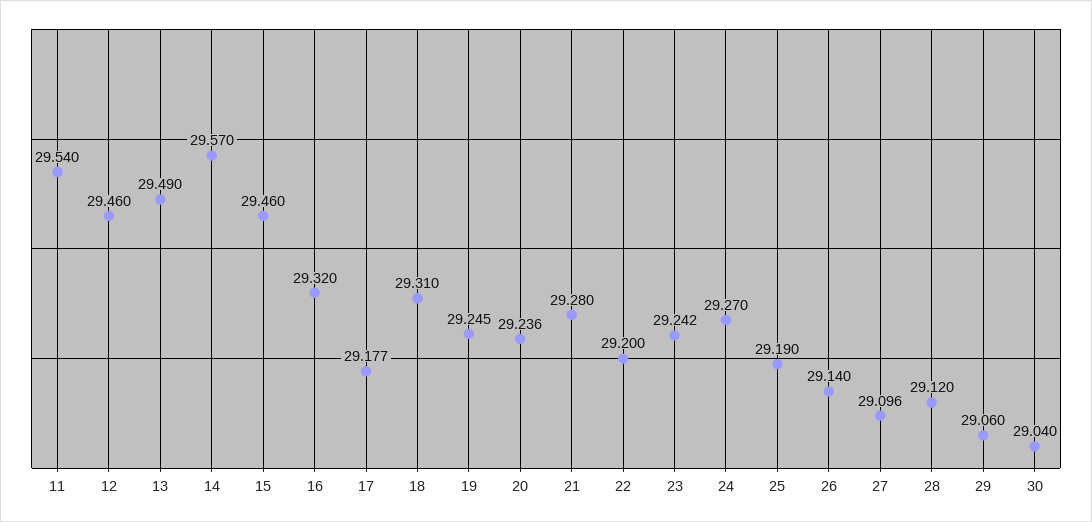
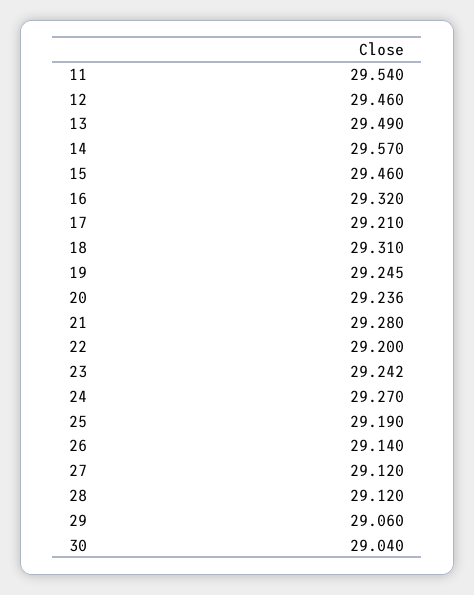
17: 29.177 -> 29.21
27: 29.096 -> 29.12

